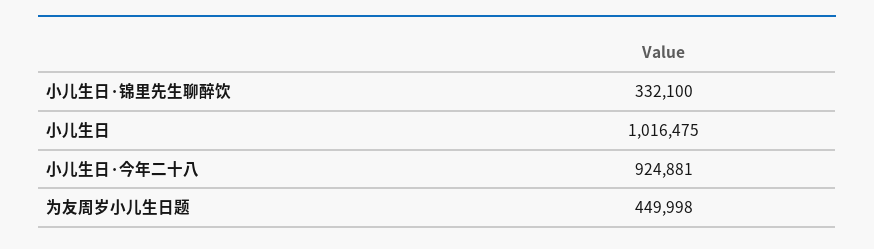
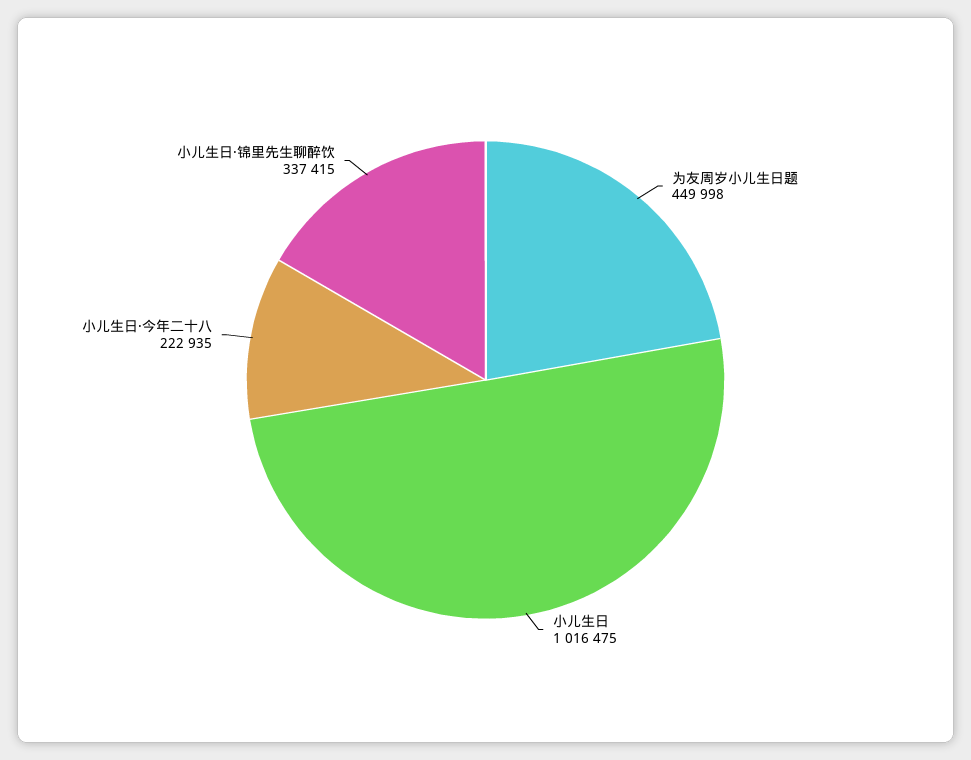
小儿生日·锦里先生聊醉饮: 332100 -> 337415
小儿生日·今年二十八: 924881 -> 222935

